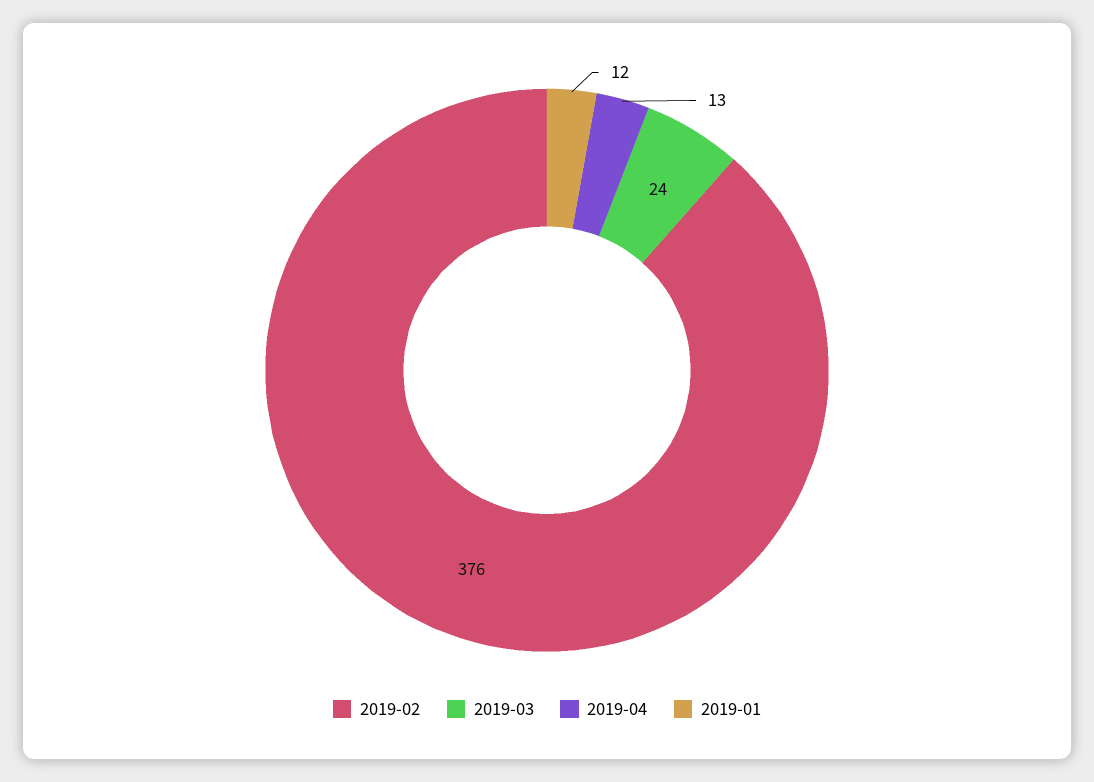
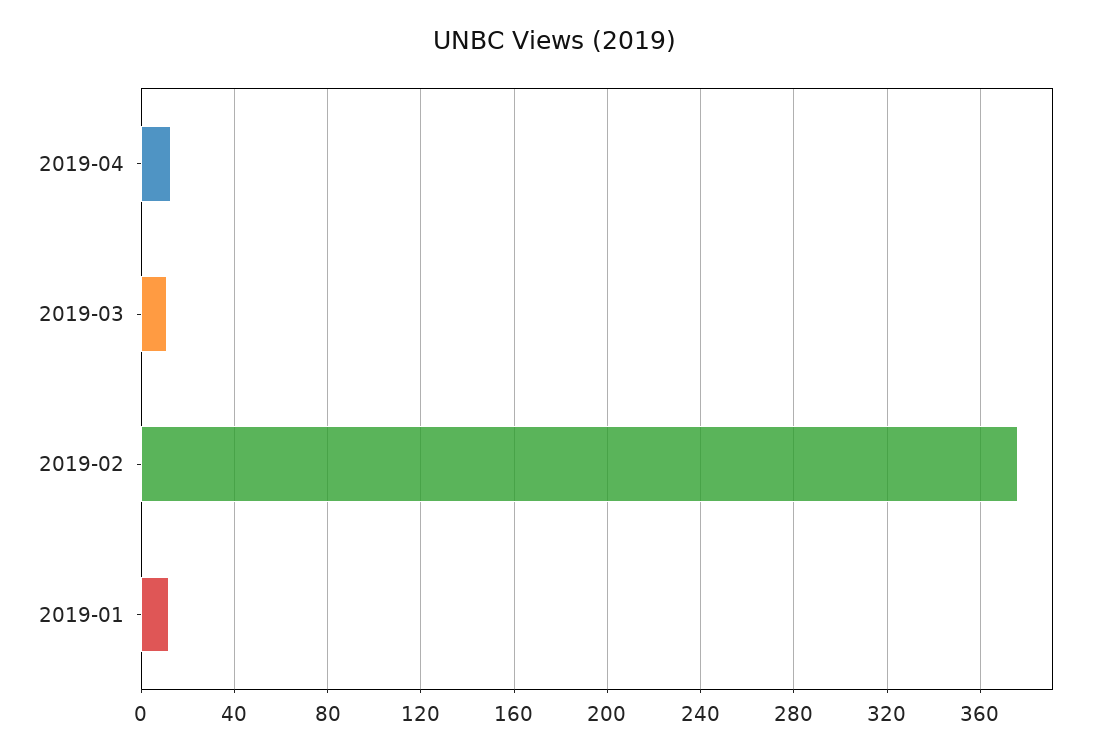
2019-03: 24 -> 10

